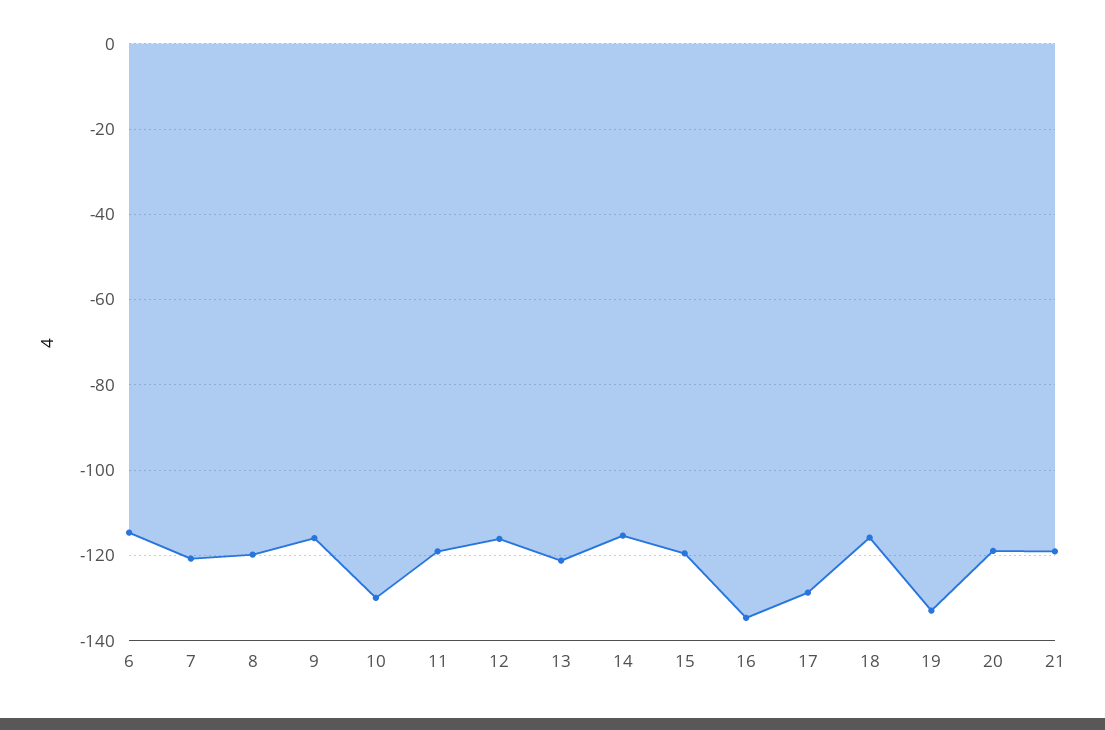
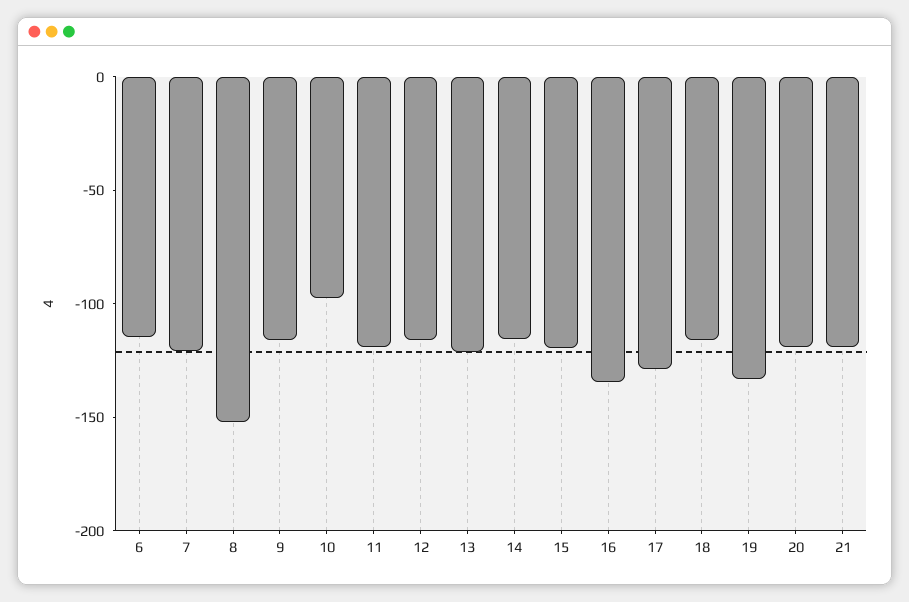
8: -120 -> -150
10: -130 -> -100

